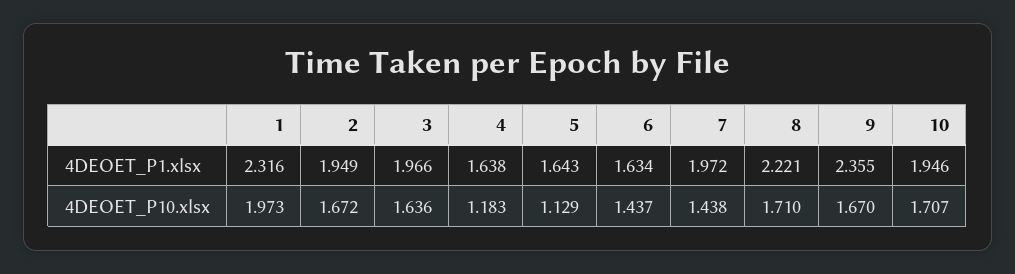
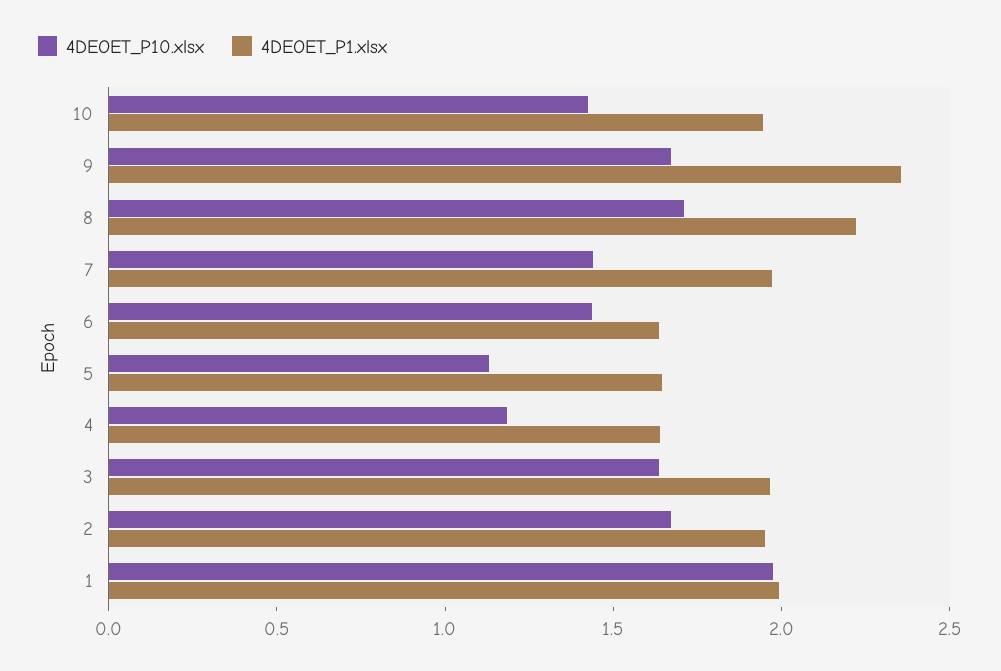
4DEOET_P1.xlsx, 1: 2.316 -> 2
4DEOET_P10.xlsx, 10: 1.707 -> 1.4

